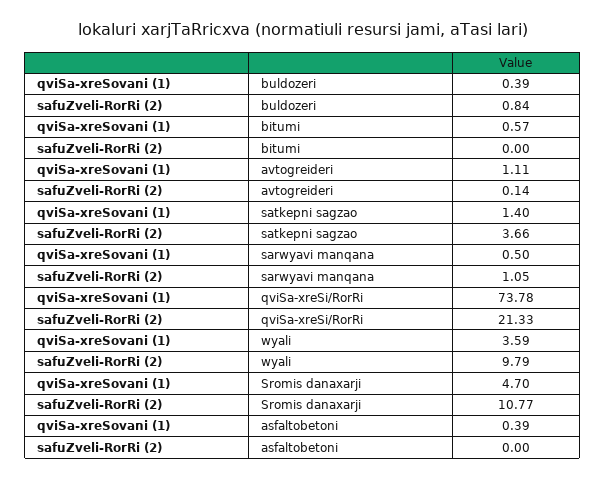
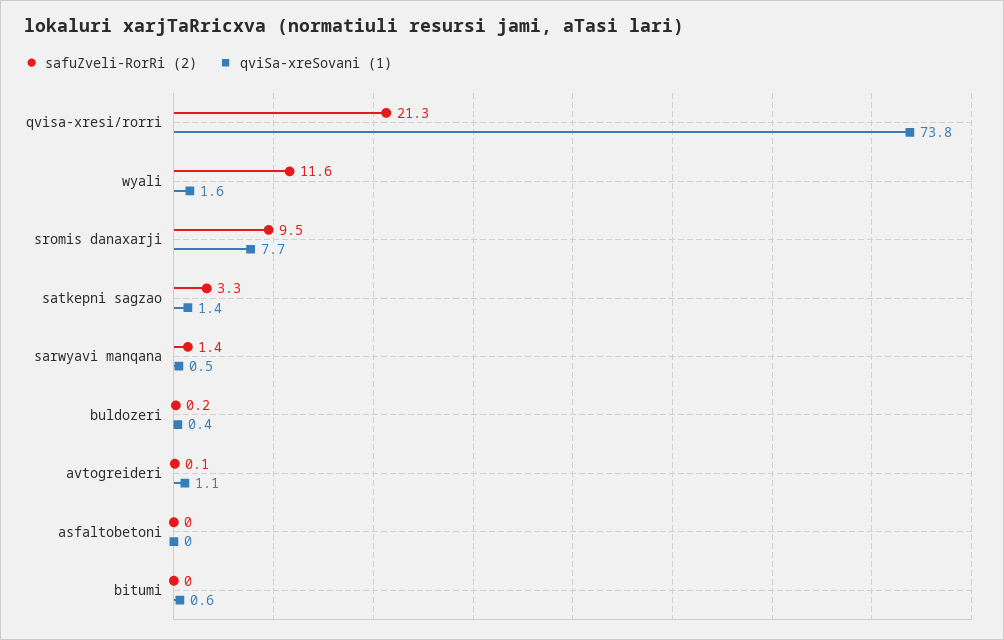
safuZveli-RorRi (2), buldozeri: 0.84 -> 0.2
safuZveli-RorRi (2), satkepni sagzao: 3.66 -> 3.3
safuZveli-RorRi (2), sarwyavi manqana: 1.05 -> 1.4
qviSa-xreSovani (1), wyali: 3.59 -> 1.6
safuZveli-RorRi (2), wyali: 9.79 -> 11.6
qviSa-xreSovani (1), Sromis danaxarji: 4.7 -> 7.7
safuZveli-RorRi (2), Sromis danaxarji: 10.77 -> 9.5
qviSa-xreSovani (1), asfaltobetoni: 0.39 -> 0

